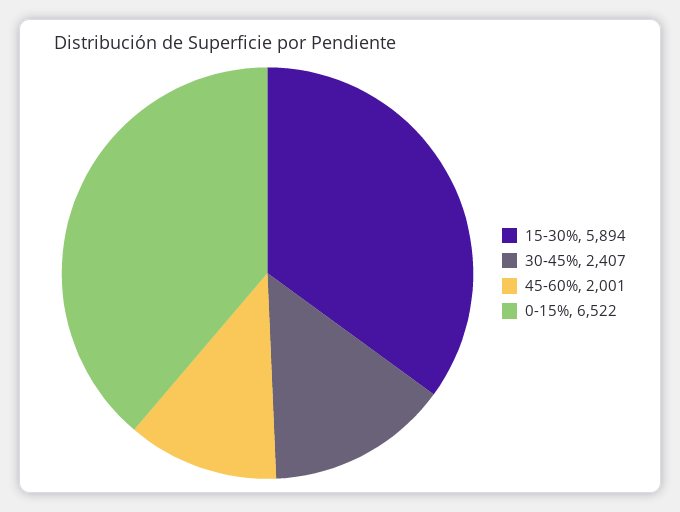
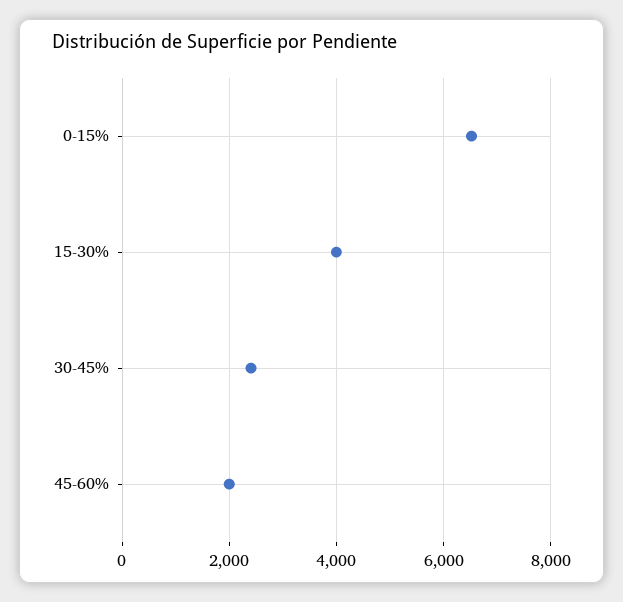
15-30%: 5894 -> 4000

